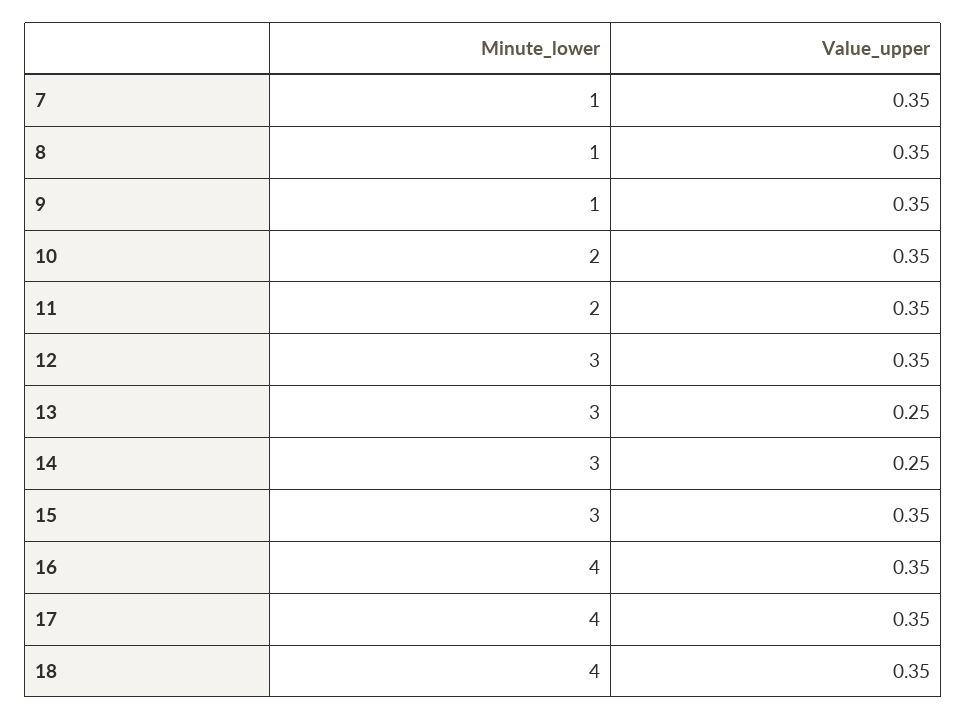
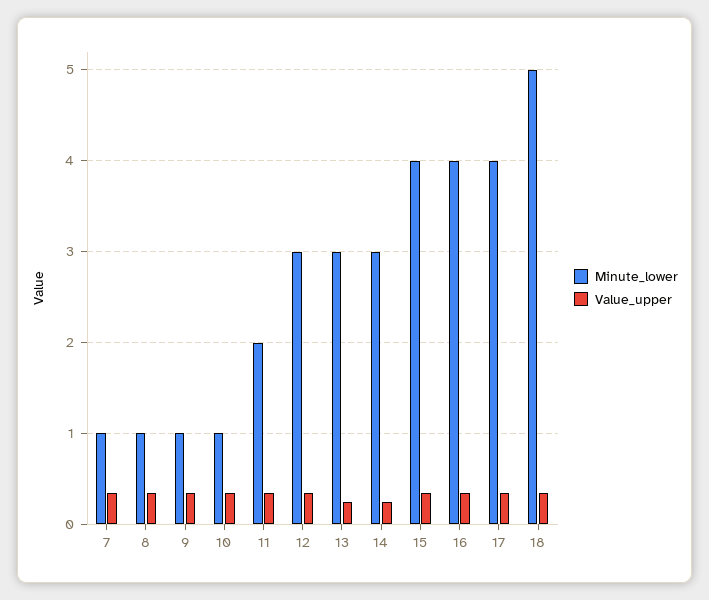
Minute_lower, 10: 2 -> 1
Minute_lower, 15: 3 -> 4
Minute_lower, 18: 4 -> 5

